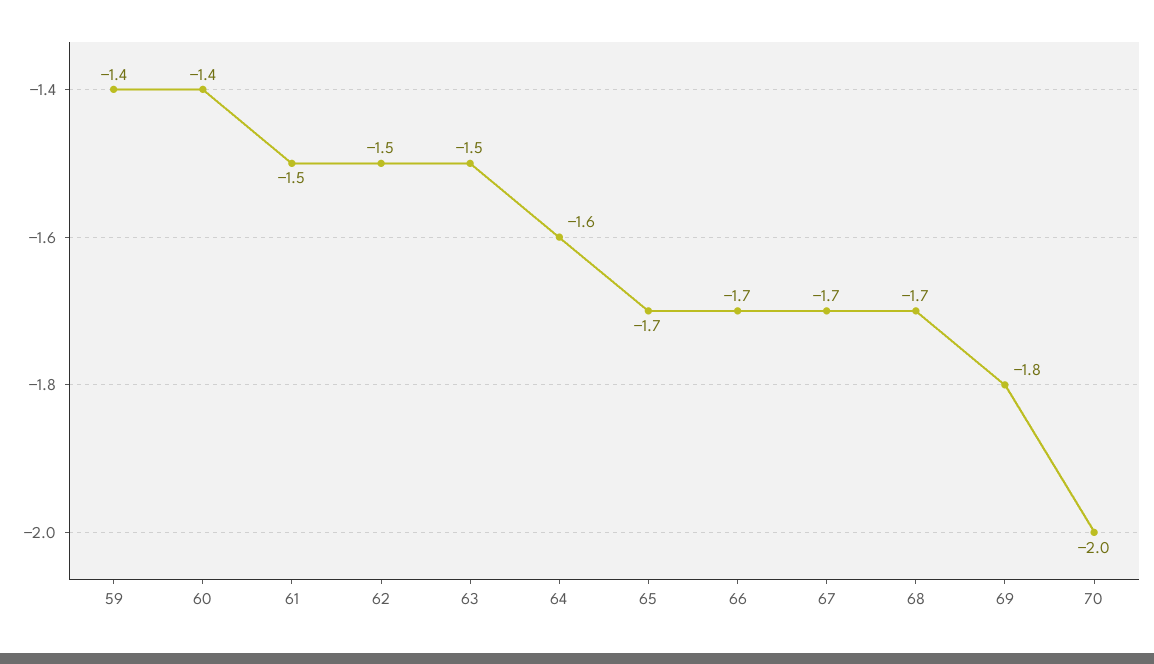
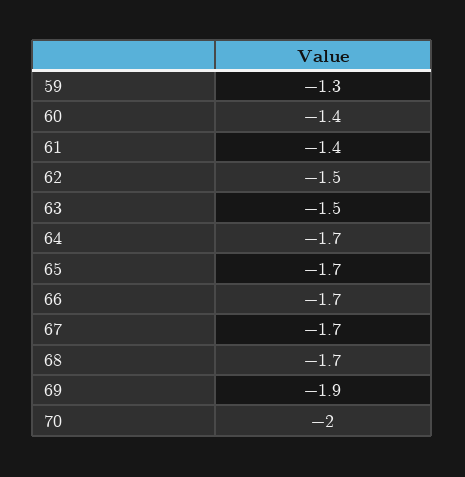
59: -1.4 -> -1.3
61: -1.5 -> -1.4
64: -1.6 -> -1.7
69: -1.8 -> -1.9

